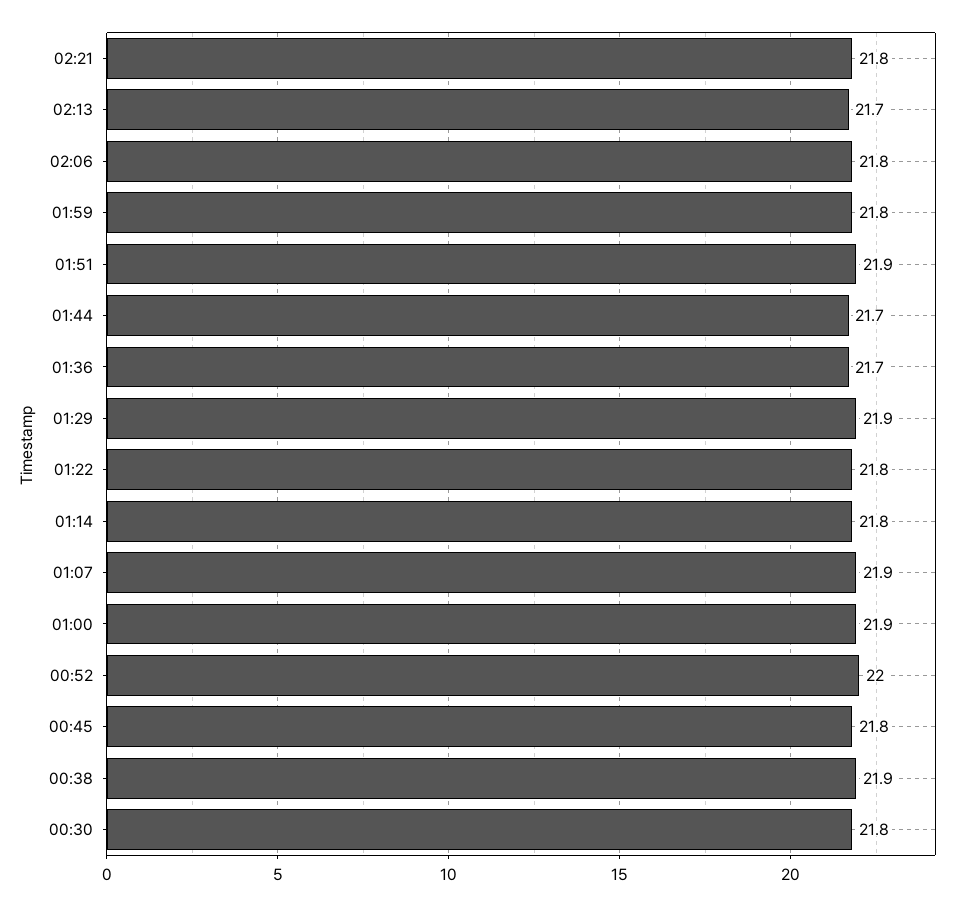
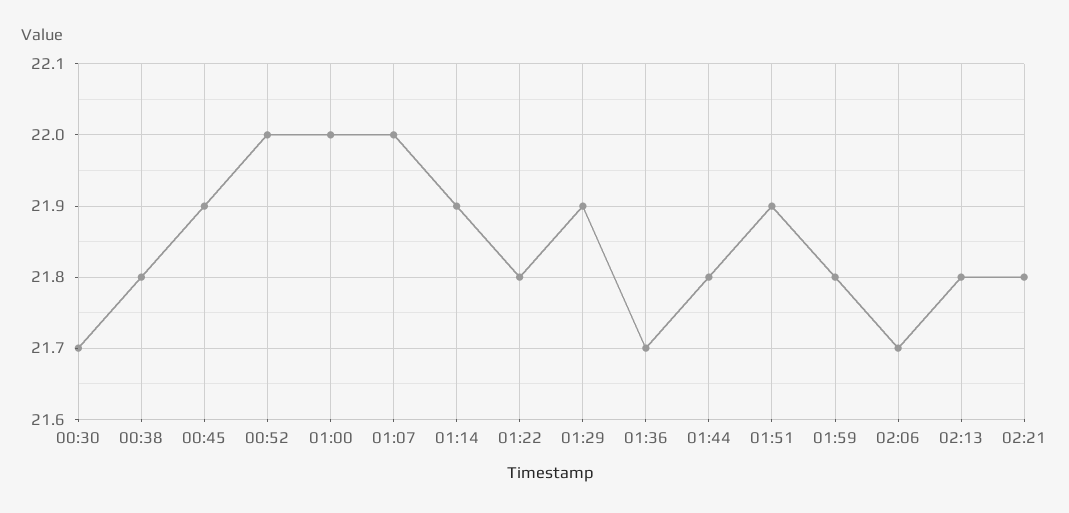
02:13: 21.7 -> 21.8
02:06: 21.8 -> 21.7
01:44: 21.7 -> 21.8
01:14: 21.8 -> 21.9
01:07: 21.9 -> 22
01:00: 21.9 -> 22
00:45: 21.8 -> 21.9
00:38: 21.9 -> 21.8
00:30: 21.8 -> 21.7

